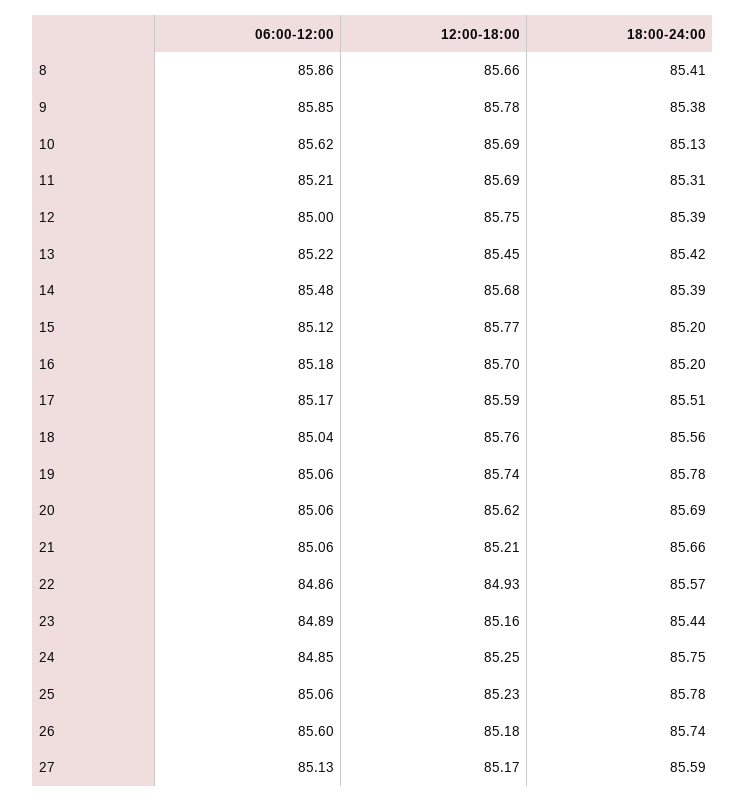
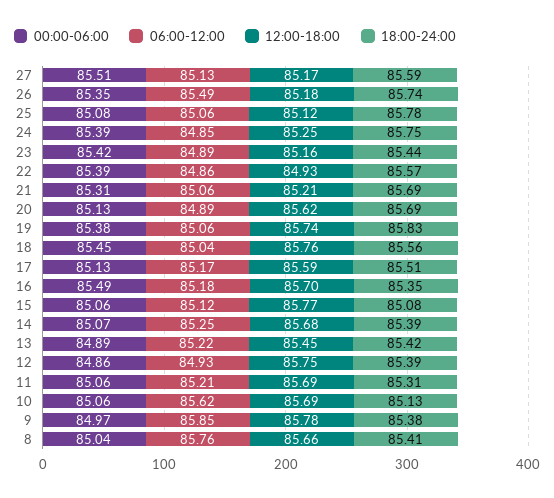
06:00-12:00, 8: 85.86 -> 85.76
06:00-12:00, 12: 85 -> 84.93
06:00-12:00, 14: 85.48 -> 85.25
18:00-24:00, 15: 85.2 -> 85.08
18:00-24:00, 16: 85.2 -> 85.35
18:00-24:00, 19: 85.78 -> 85.83
06:00-12:00, 20: 85.06 -> 84.89
18:00-24:00, 21: 85.66 -> 85.69
12:00-18:00, 25: 85.23 -> 85.12
06:00-12:00, 26: 85.6 -> 85.49
00:00-06:00, 27: none -> 85.51
00:00-06:00, 26: none -> 85.35
00:00-06:00, 25: none -> 85.08
00:00-06:00, 24: none -> 85.39
00:00-06:00, 23: none -> 85.42
00:00-06:00, 22: none -> 85.39
00:00-06:00, 21: none -> 85.31
00:00-06:00, 20: none -> 85.13
00:00-06:00, 19: none -> 85.38
00:00-06:00, 18: none -> 85.45
00:00-06:00, 17: none -> 85.13
00:00-06:00, 16: none -> 85.49
00:00-06:00, 15: none -> 85.06
00:00-06:00, 14: none -> 85.07
00:00-06:00, 13: none -> 84.89
00:00-06:00, 12: none -> 84.86
00:00-06:00, 11: none -> 85.06
00:00-06:00, 10: none -> 85.06
00:00-06:00, 9: none -> 84.97
00:00-06:00, 8: none -> 85.04

